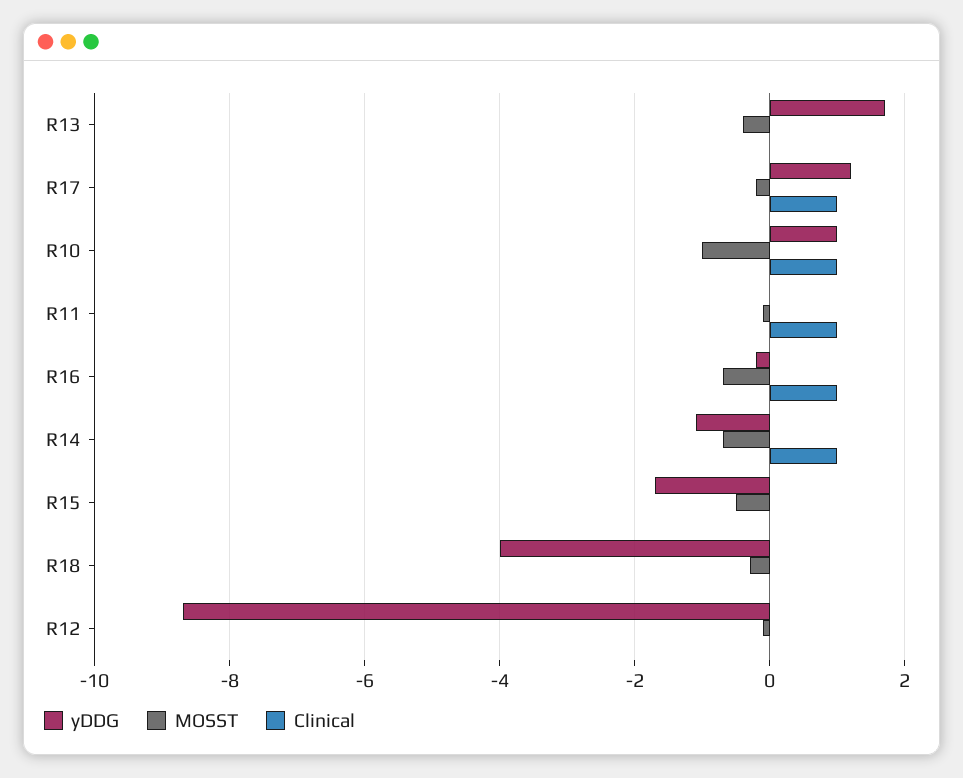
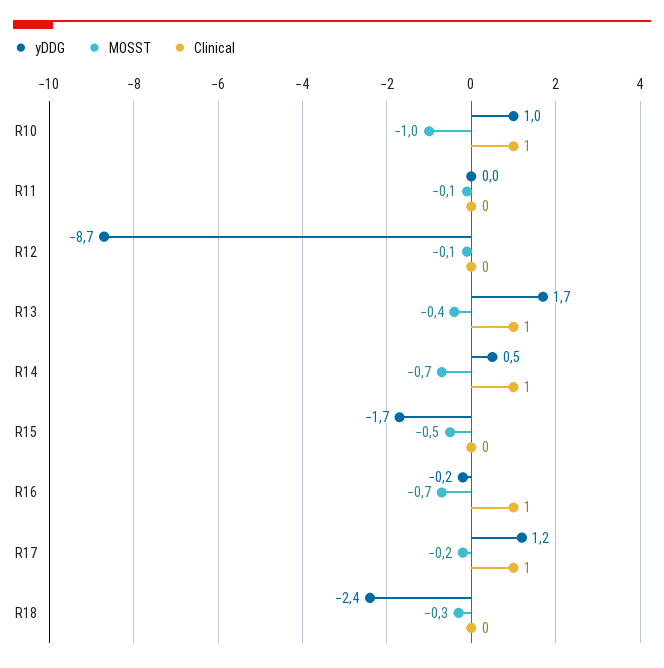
Clinical, R13: 0 -> 1
Clinical, R11: 1 -> 0
yDDG, R14: -1 -> 0.5
yDDG, R18: -4 -> -2.4

